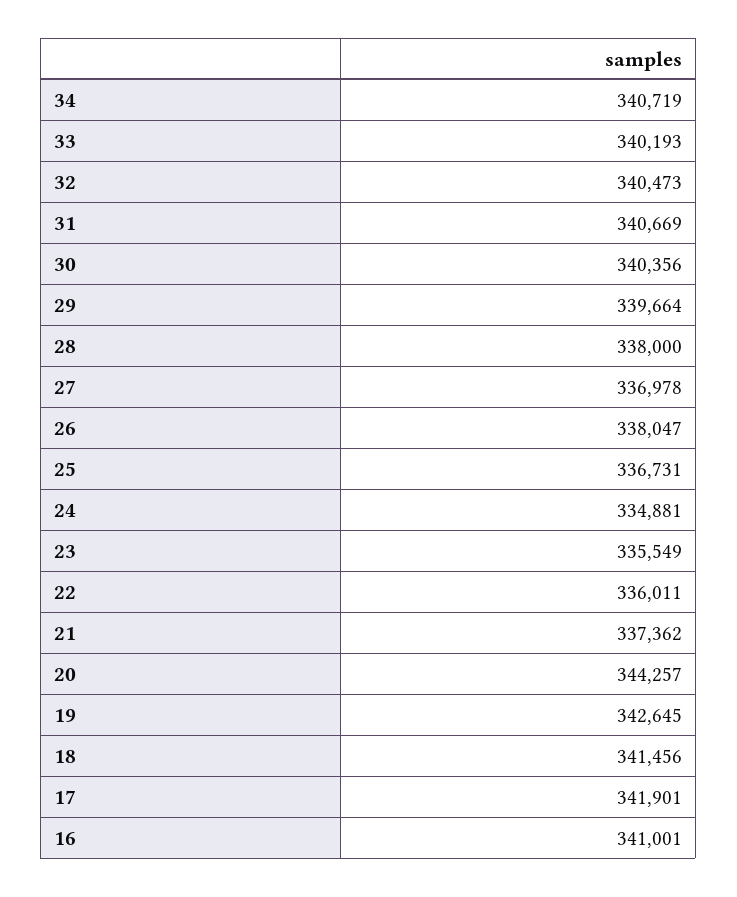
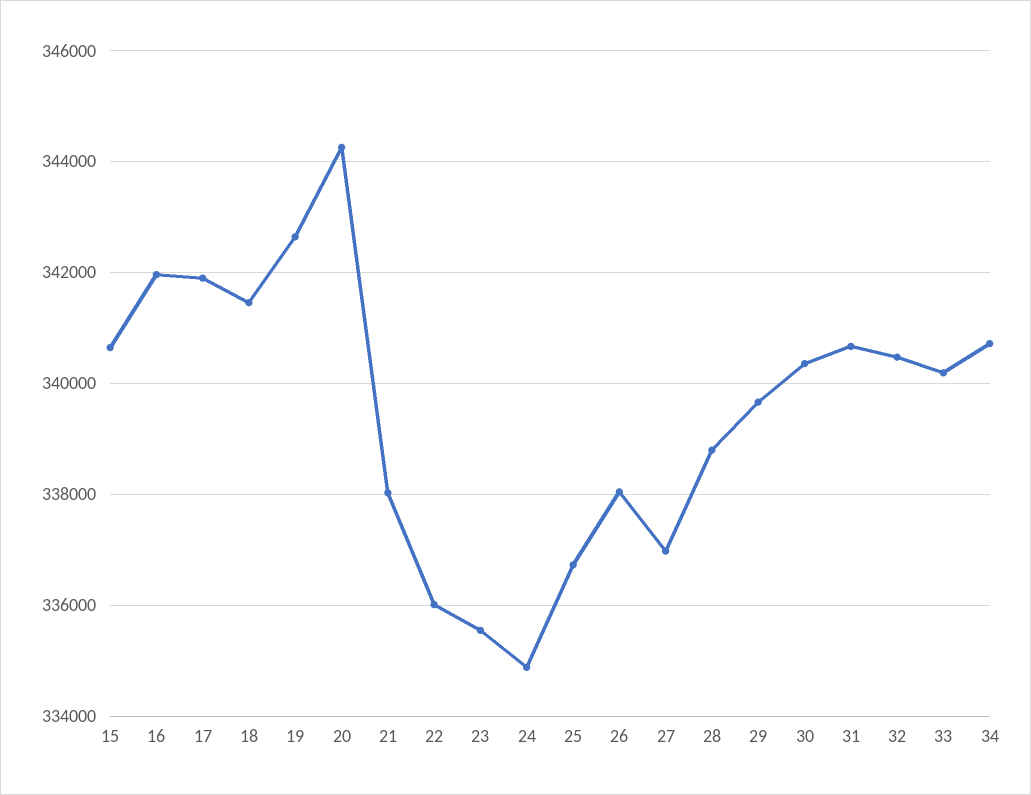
28: 338000 -> 338800
21: 337362 -> 338000
16: 341001 -> 342000
15: none -> 340600

